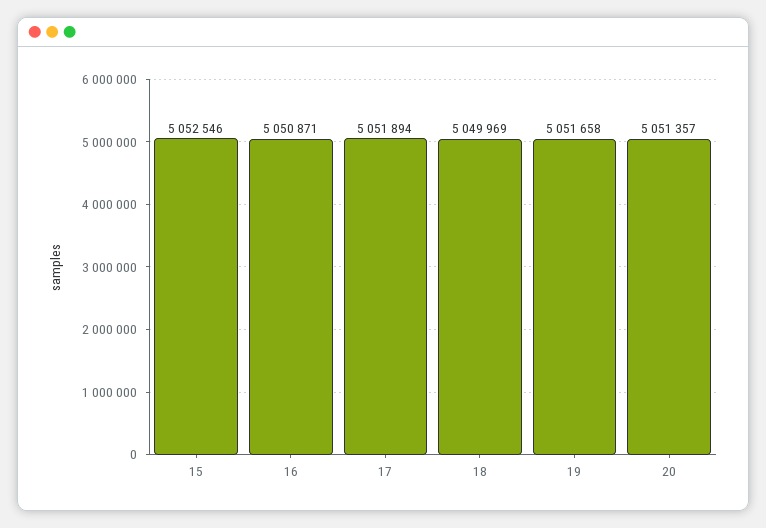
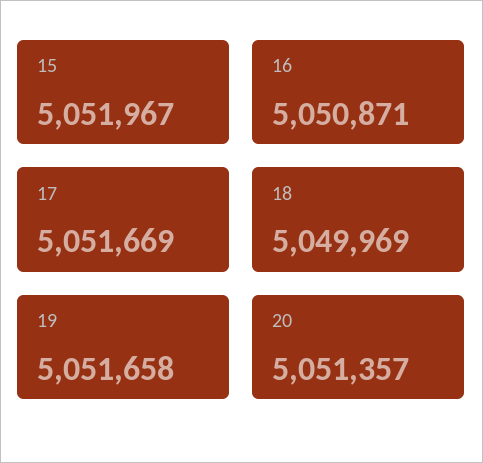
15: 5052546 -> 5051967
17: 5051894 -> 5051669

